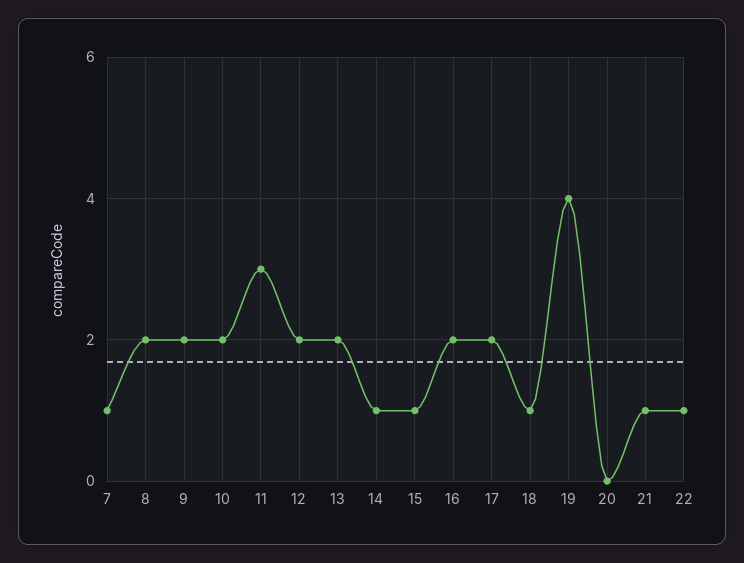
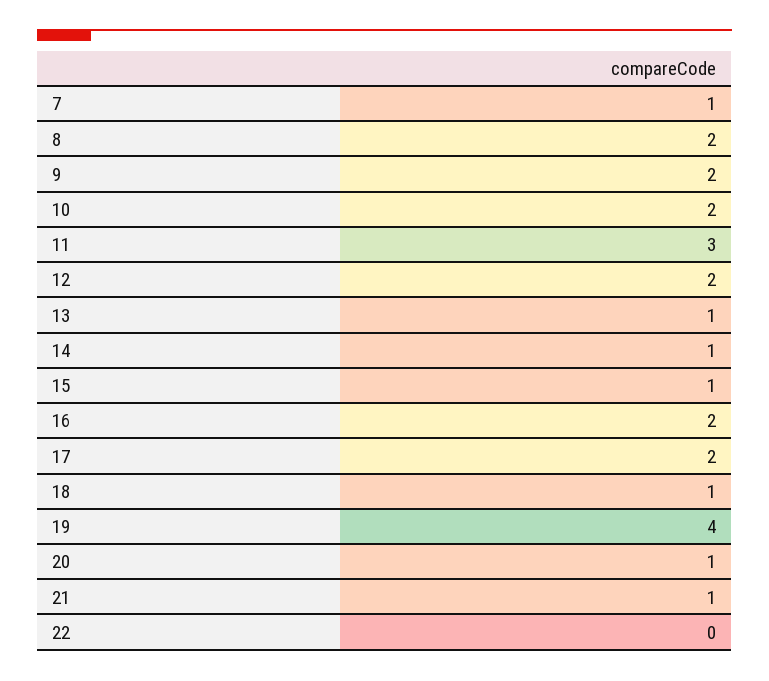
13: 2 -> 1
20: 0 -> 1
22: 1 -> 0

